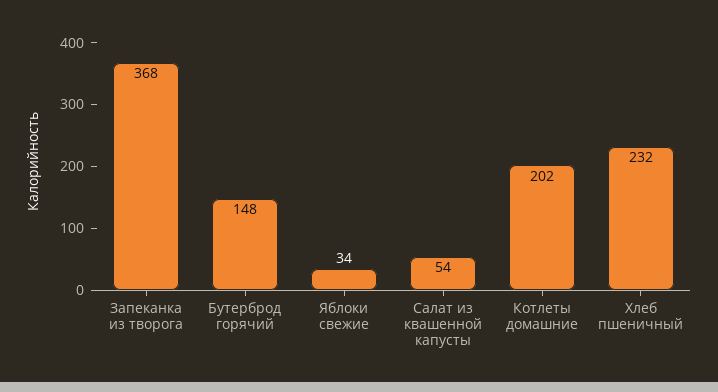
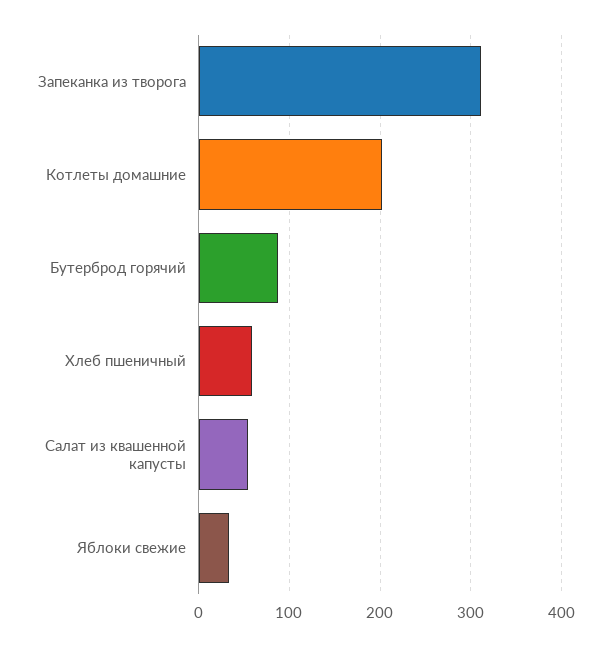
Запеканка из творога: 368 -> 310
Бутерброд горячий: 148 -> 90
Хлеб пшеничный: 232 -> 60

